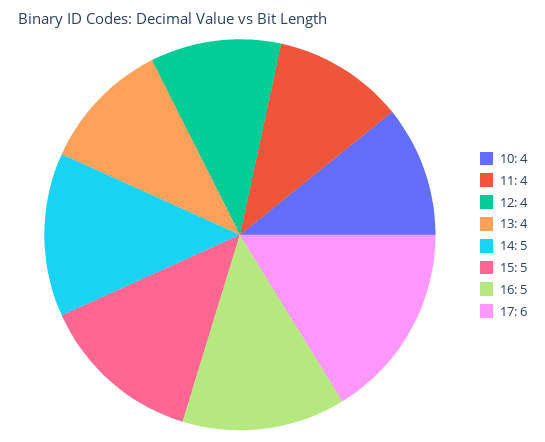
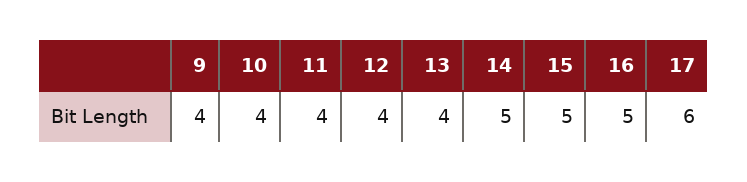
9: none -> 4

